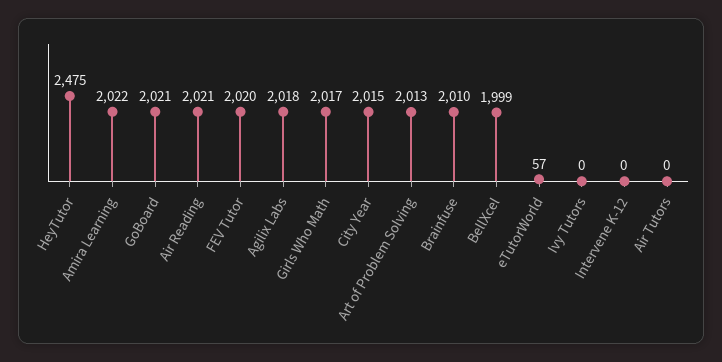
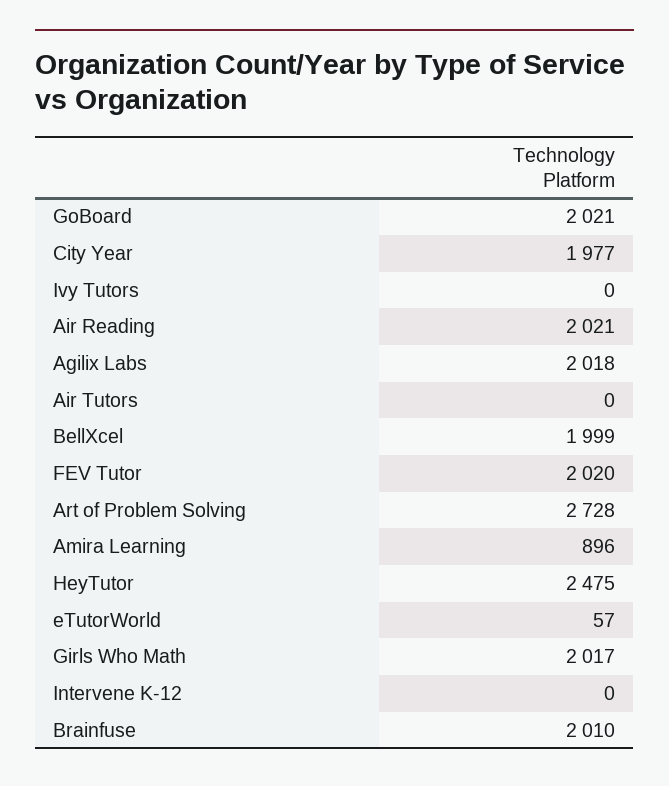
Amira Learning: 2022 -> 896
City Year: 2015 -> 1977
Art of Problem Solving: 2013 -> 2728

